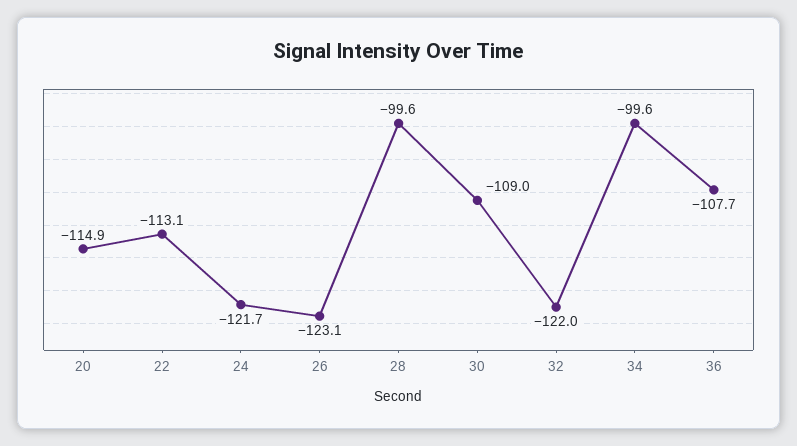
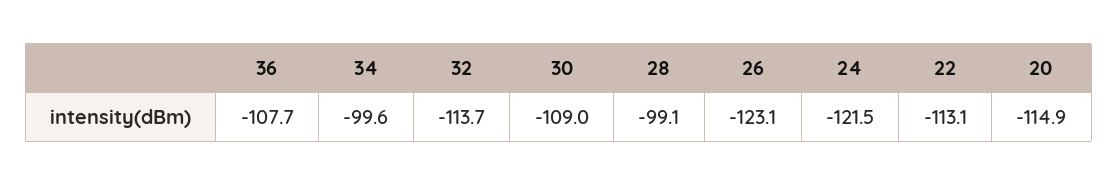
24: -121.7 -> -121.5
28: -99.6 -> -99.1
32: -122 -> -113.7

